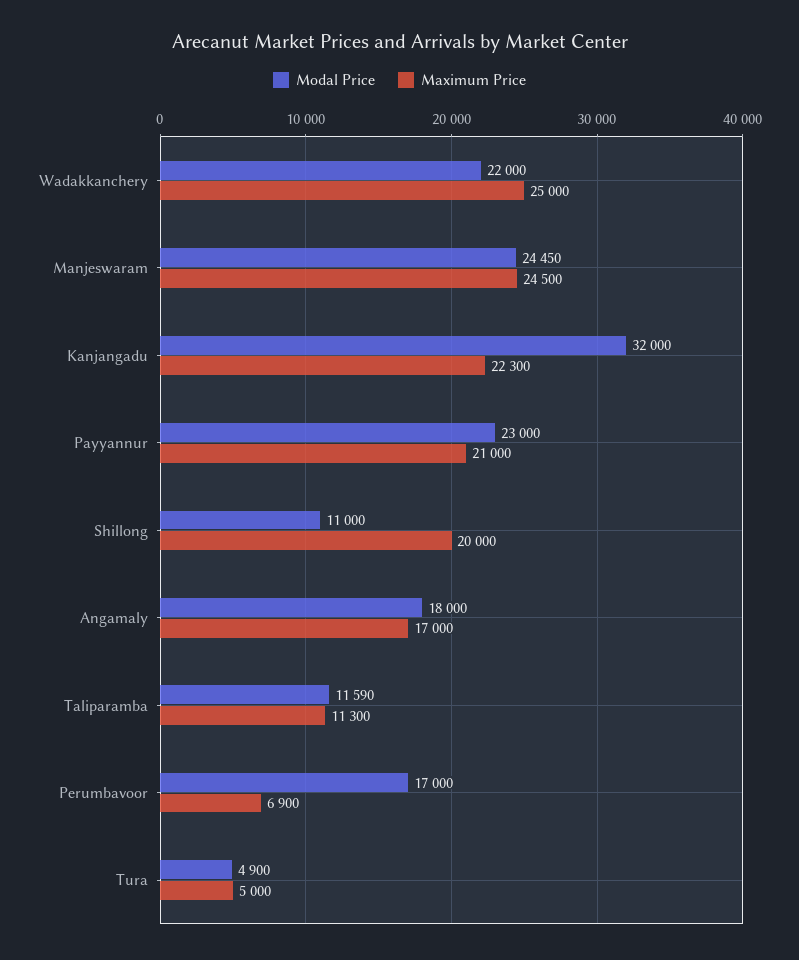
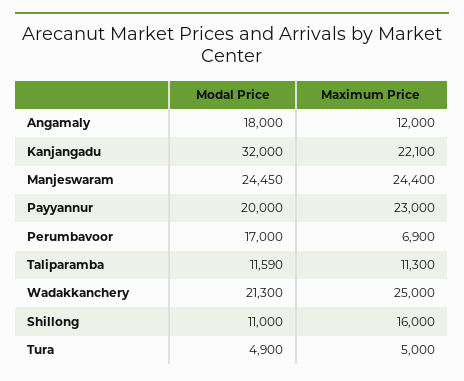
Modal Price, Wadakkanchery: 22000 -> 21300
Maximum Price, Manjeswaram: 24500 -> 24400
Maximum Price, Kanjangadu: 22300 -> 22100
Modal Price, Payyannur: 23000 -> 20000
Maximum Price, Payyannur: 21000 -> 23000
Maximum Price, Shillong: 20000 -> 16000
Maximum Price, Angamaly: 17000 -> 12000

